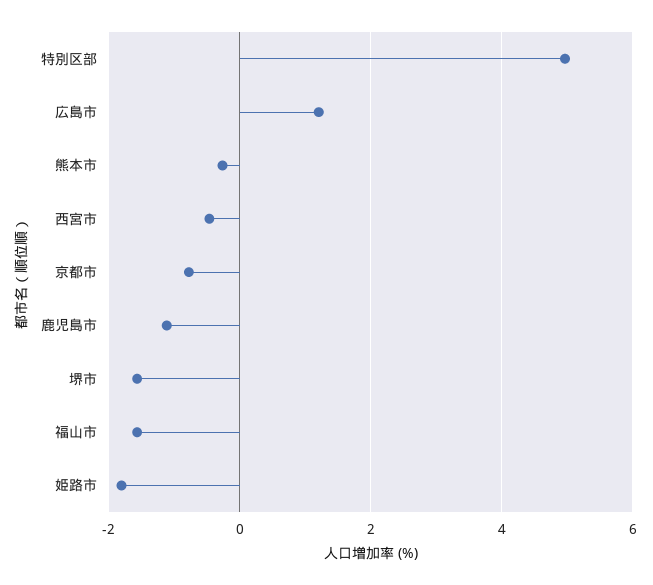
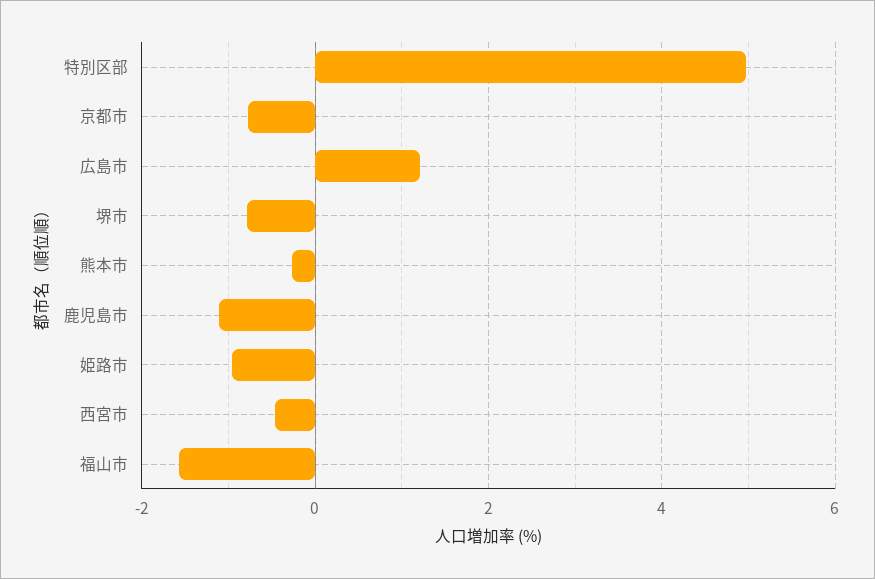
堺市: -1.6 -> -0.8
姫路市: -1.8 -> -1

